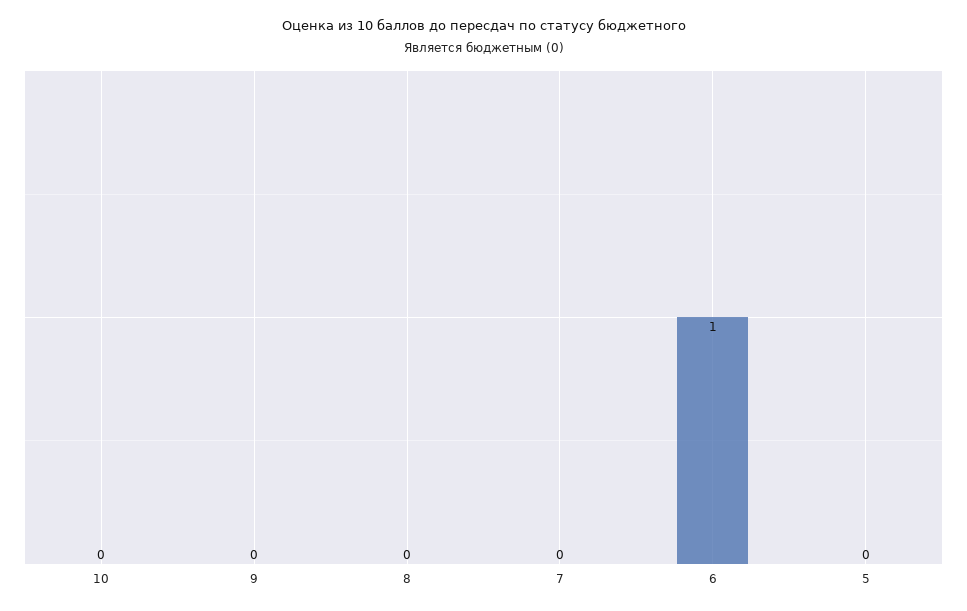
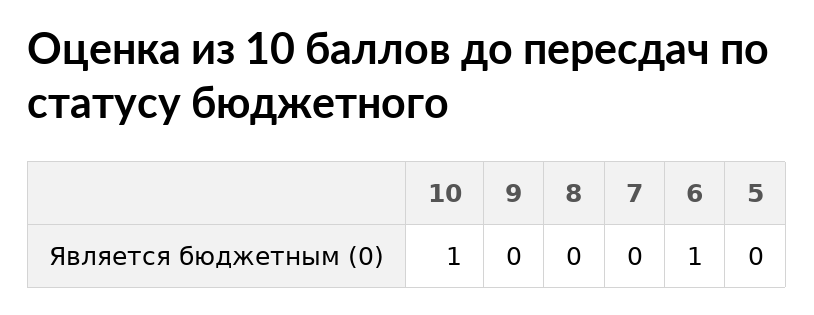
10: 0 -> 1

